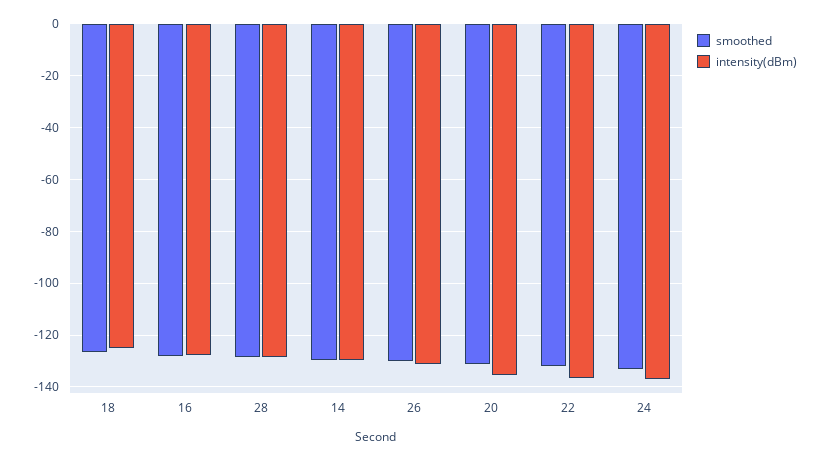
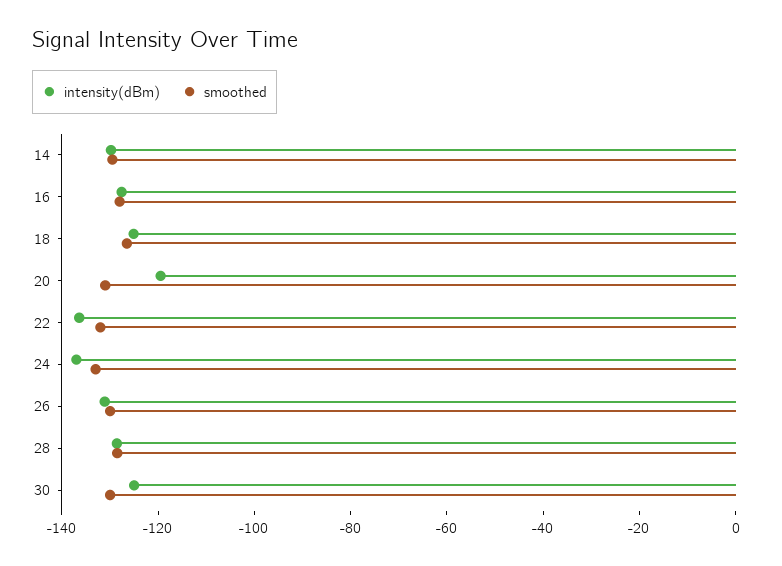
intensity(dBm), 20: -135 -> -120
intensity(dBm), 30: none -> -125
smoothed, 30: none -> -130

